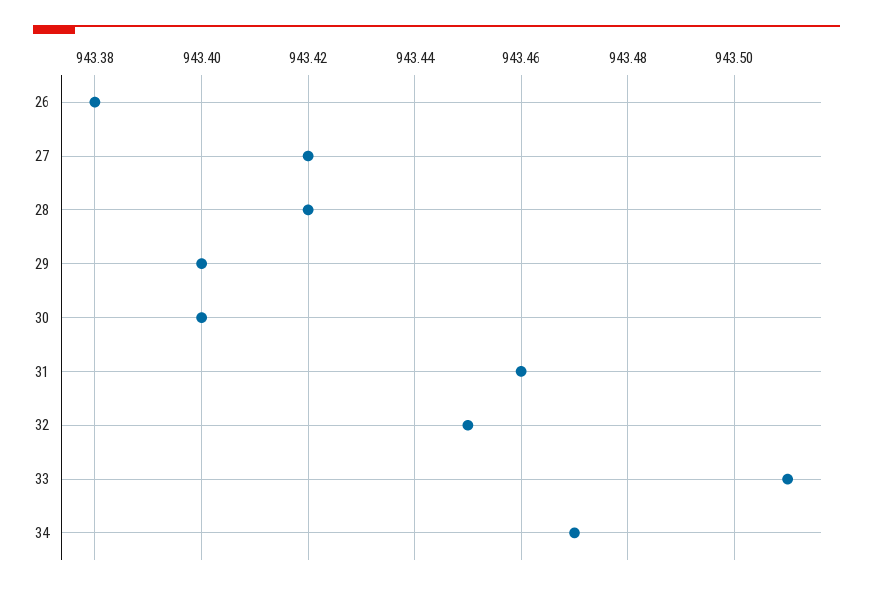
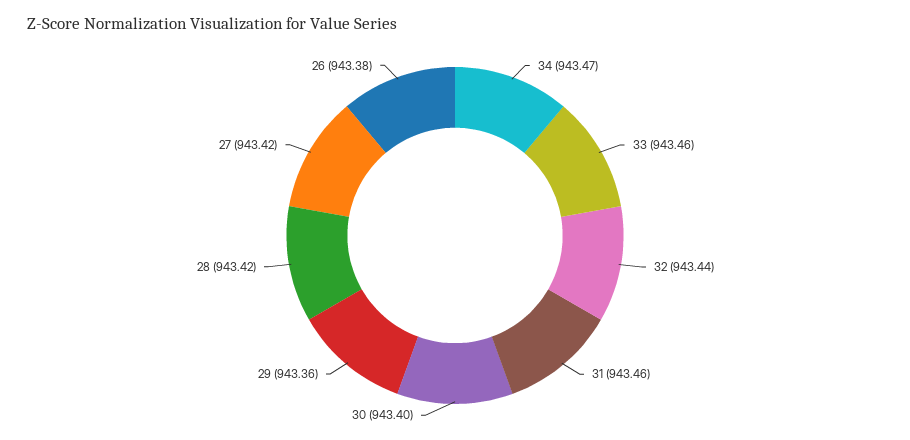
29: 943.4 -> 943.36
32: 943.45 -> 943.44
33: 943.51 -> 943.46

